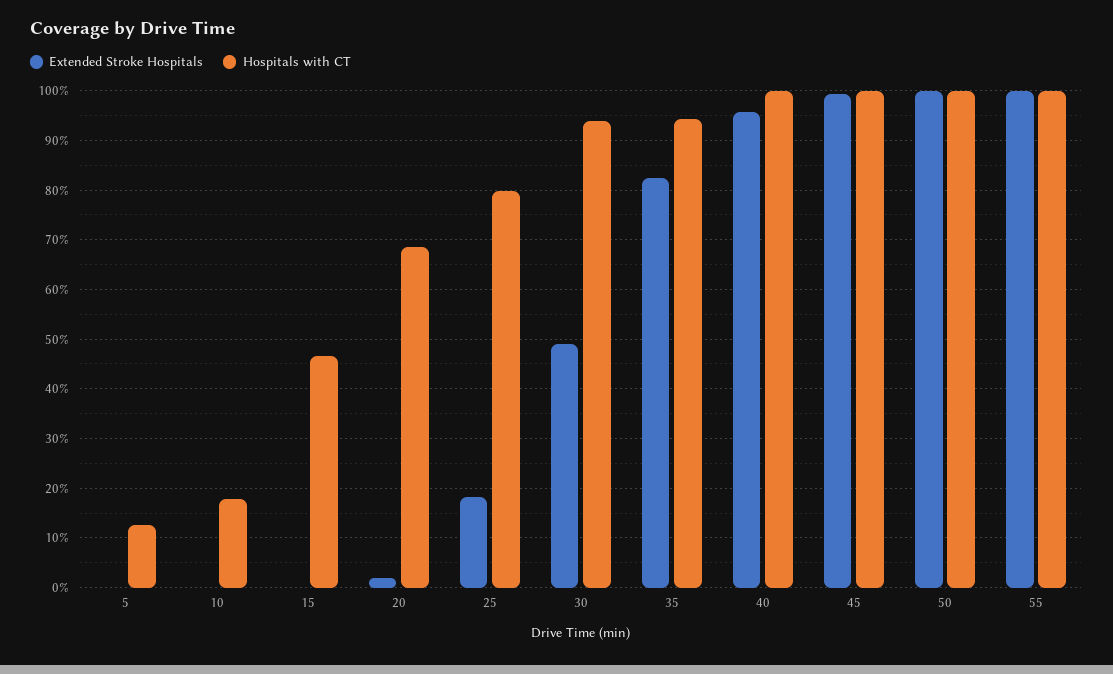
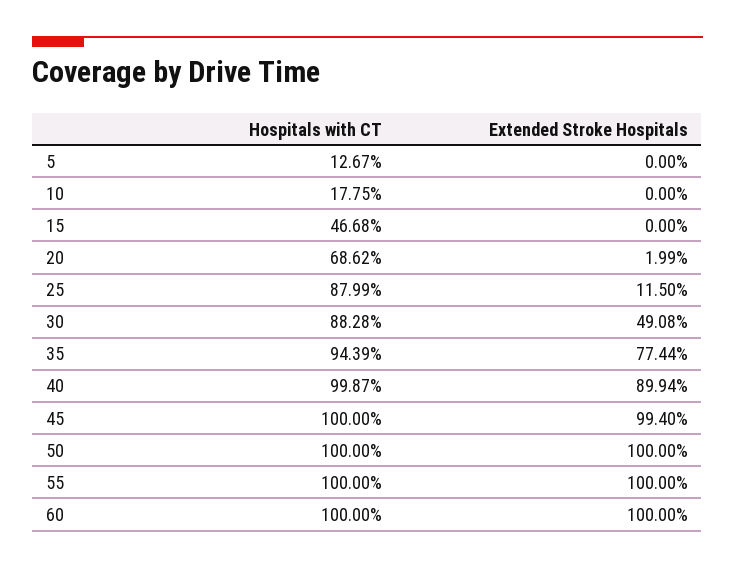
Extended Stroke Hospitals, 25: 18 -> 11.5
Hospitals with CT, 25: 80 -> 87.99
Hospitals with CT, 30: 94 -> 88.28
Extended Stroke Hospitals, 35: 82 -> 77.44
Extended Stroke Hospitals, 40: 96 -> 89.94
Hospitals with CT, 60: none -> 100
Extended Stroke Hospitals, 60: none -> 100

